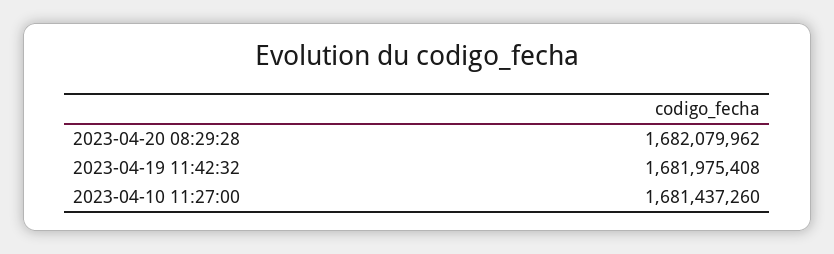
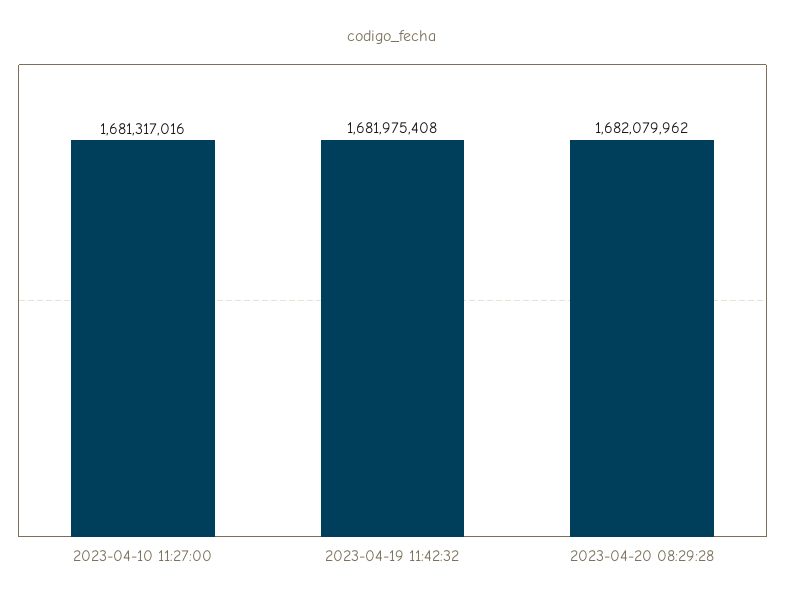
2023-04-10 11:27:00: 1681437260 -> 1681317016

